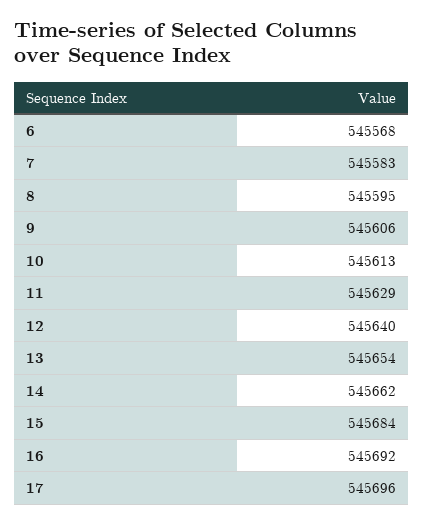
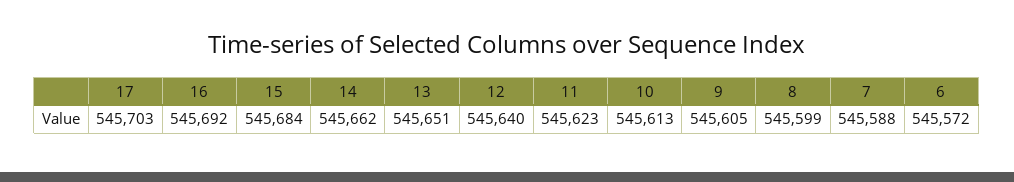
6: 545568 -> 545572
7: 545583 -> 545588
8: 545595 -> 545599
9: 545606 -> 545605
11: 545629 -> 545623
13: 545654 -> 545651
17: 545696 -> 545703

